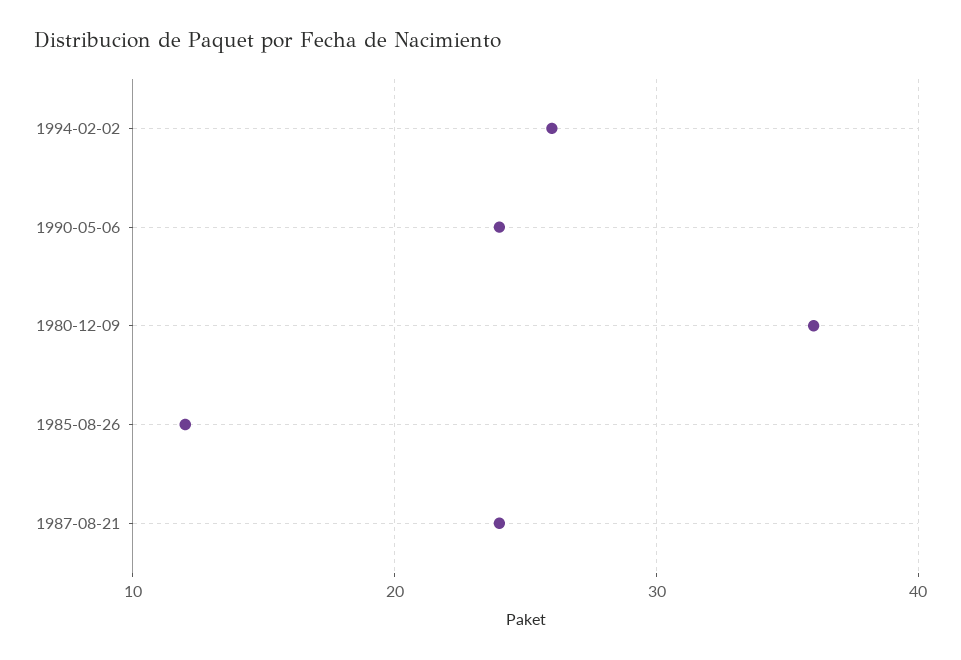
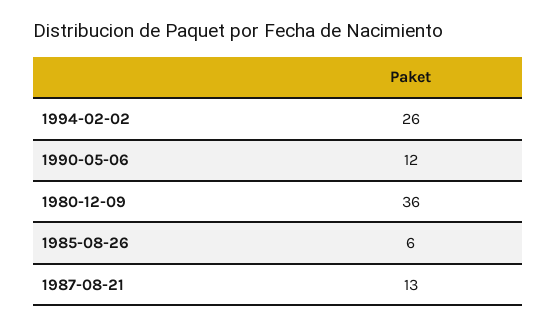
1990-05-06: 24 -> 12
1985-08-26: 12 -> 6
1987-08-21: 24 -> 13

